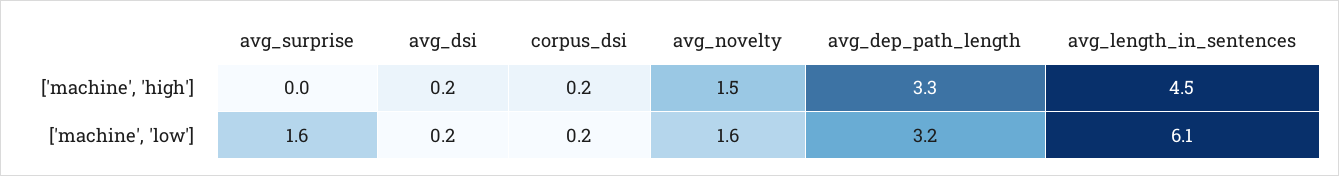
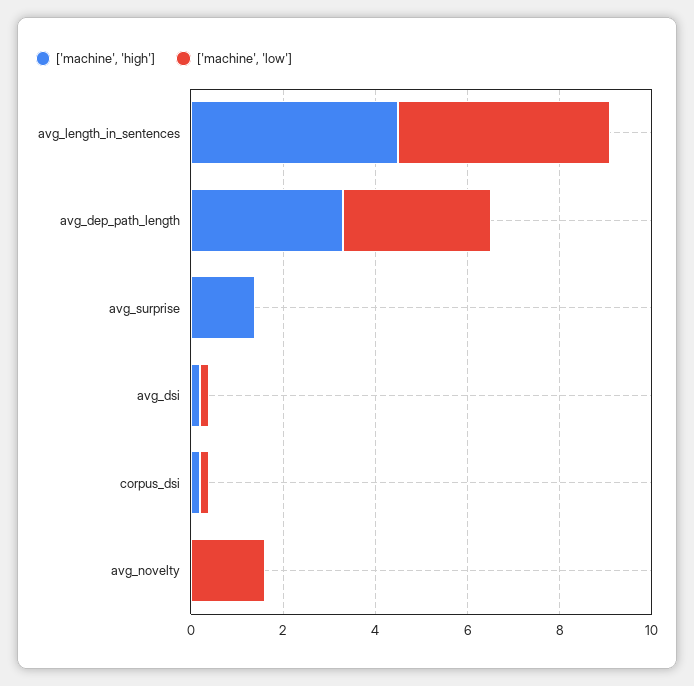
['machine', 'high'], avg_surprise: 0 -> 1.5
['machine', 'high'], avg_novelty: 1.5 -> 0
['machine', 'low'], avg_surprise: 1.6 -> 0
['machine', 'low'], avg_length_in_sentences: 6.1 -> 4.5

